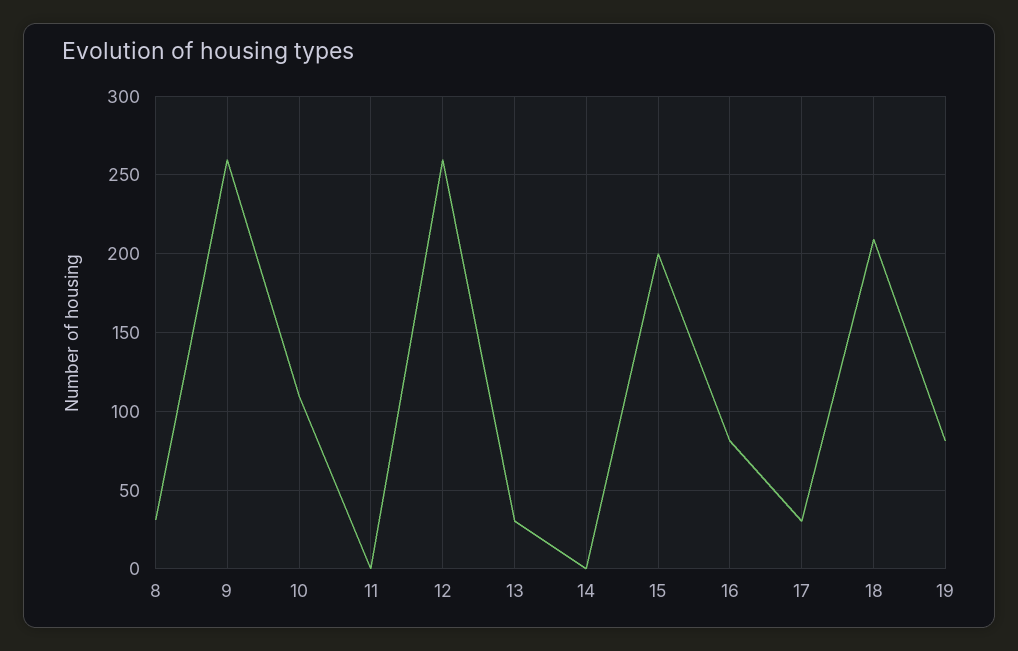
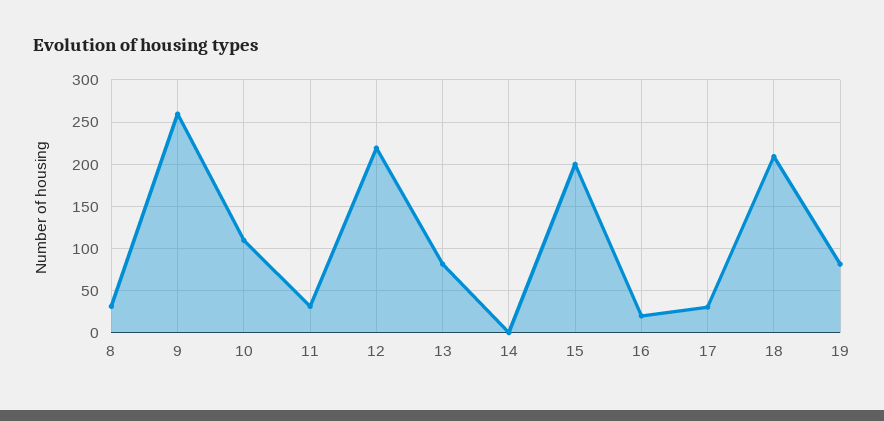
11: 0 -> 30
12: 260 -> 220
13: 30 -> 80
16: 80 -> 20

